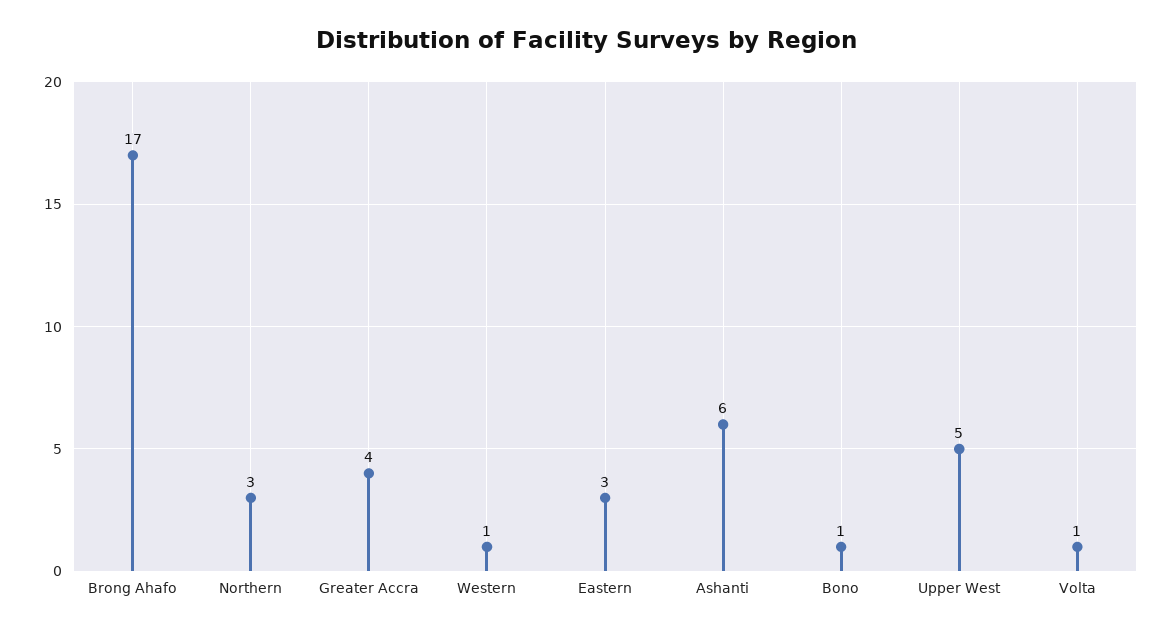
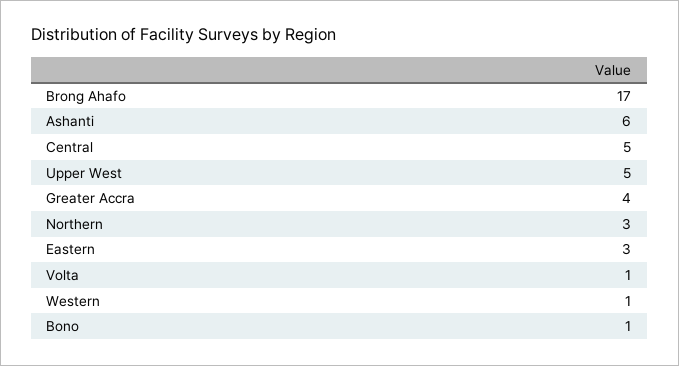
Central: none -> 5

